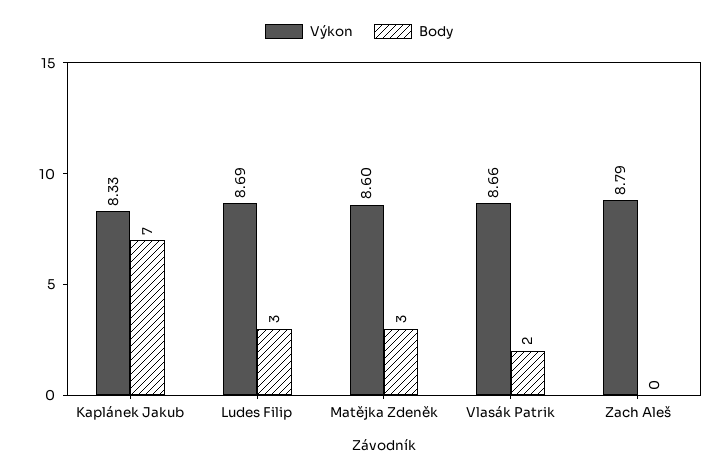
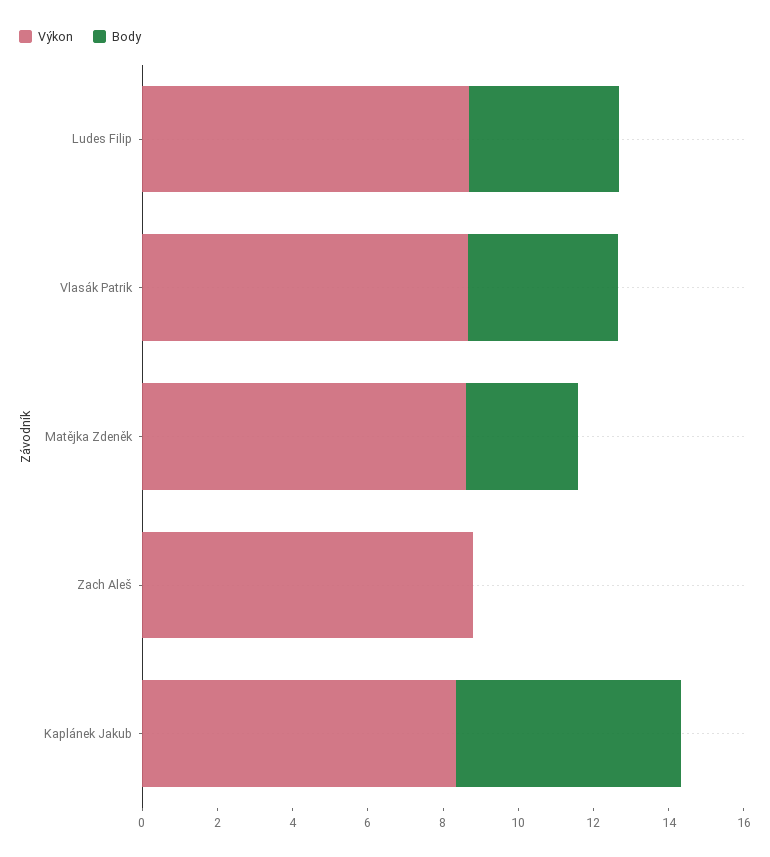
Body, Kaplánek Jakub: 7 -> 6
Body, Ludes Filip: 3 -> 4
Body, Vlasák Patrik: 2 -> 4

